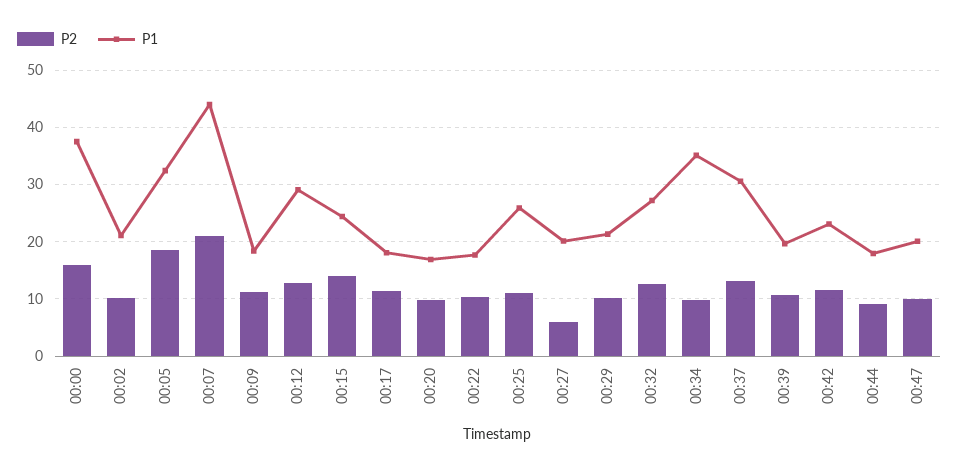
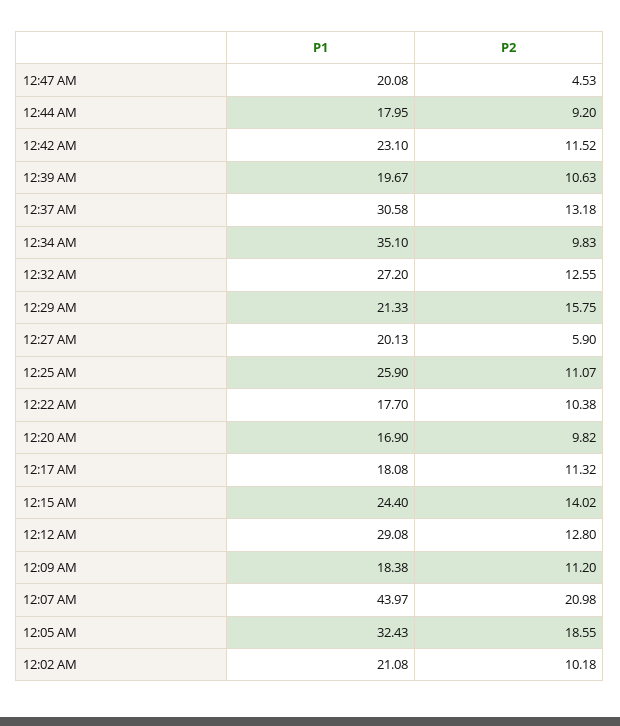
P2, 00:00: 16 -> none
P1, 00:00: 38 -> none
P2, 00:29: 10 -> 15.75
P2, 00:47: 10 -> 4.53

